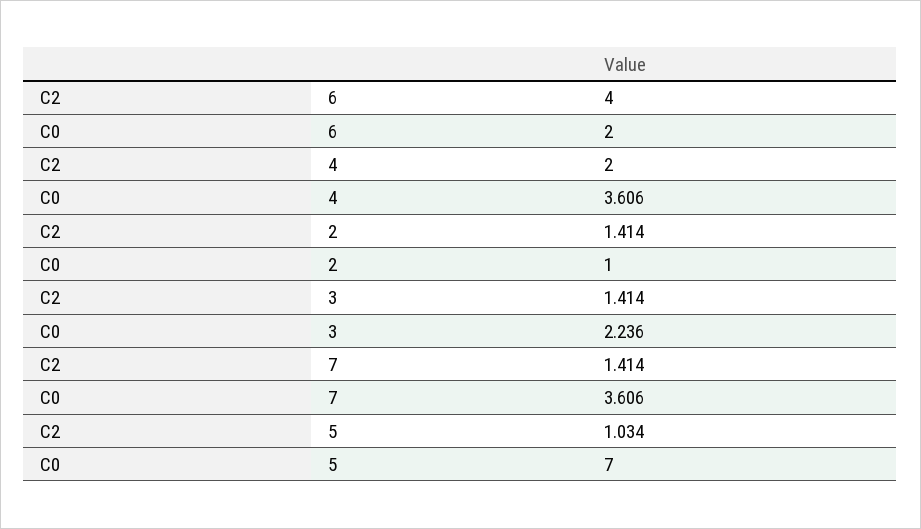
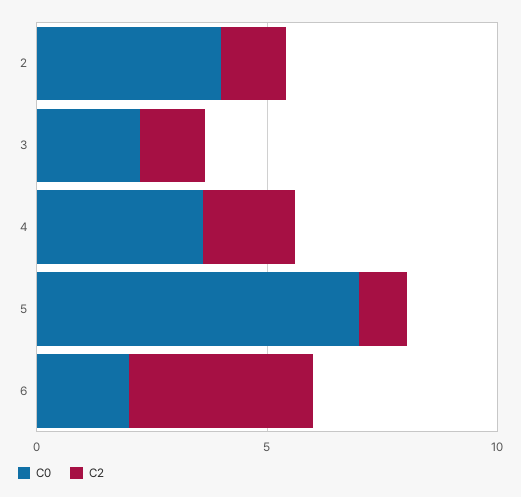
C0, 2: 1 -> 4
C2, 7: 1.414 -> none
C0, 7: 3.606 -> none

